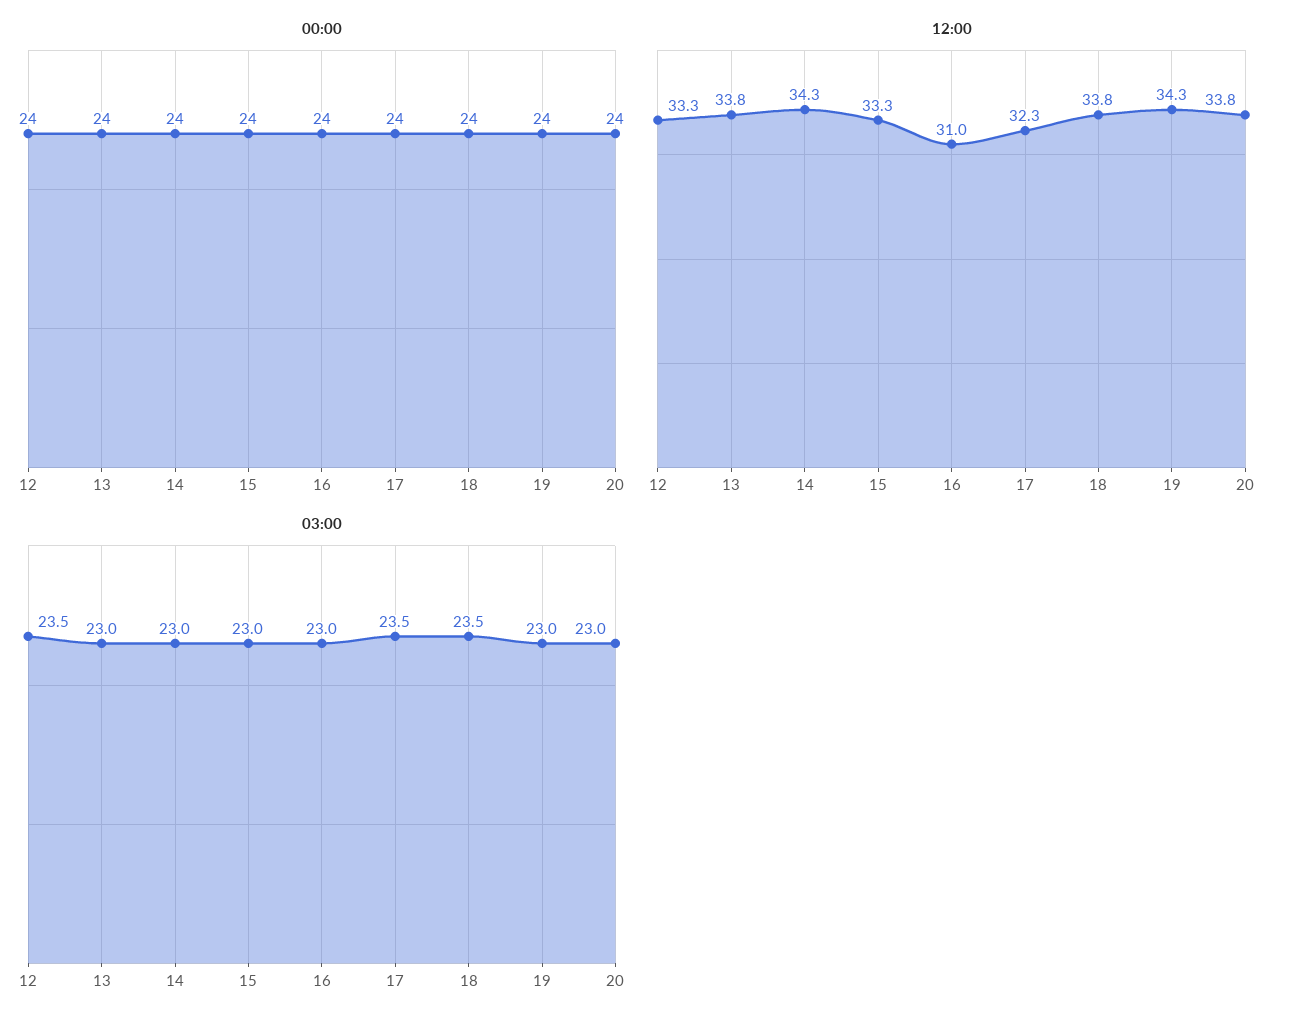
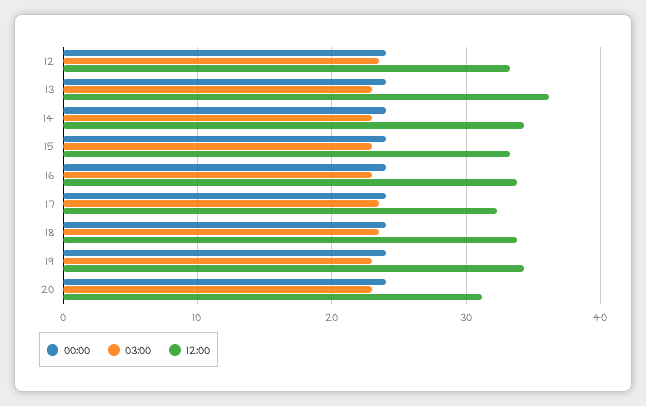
12:00, 13: 33.8 -> 36
12:00, 16: 31 -> 34
12:00, 20: 33.8 -> 31

